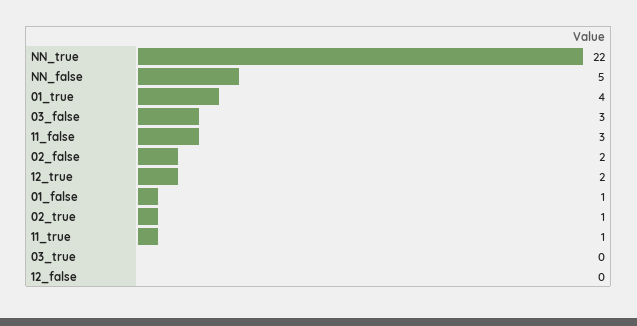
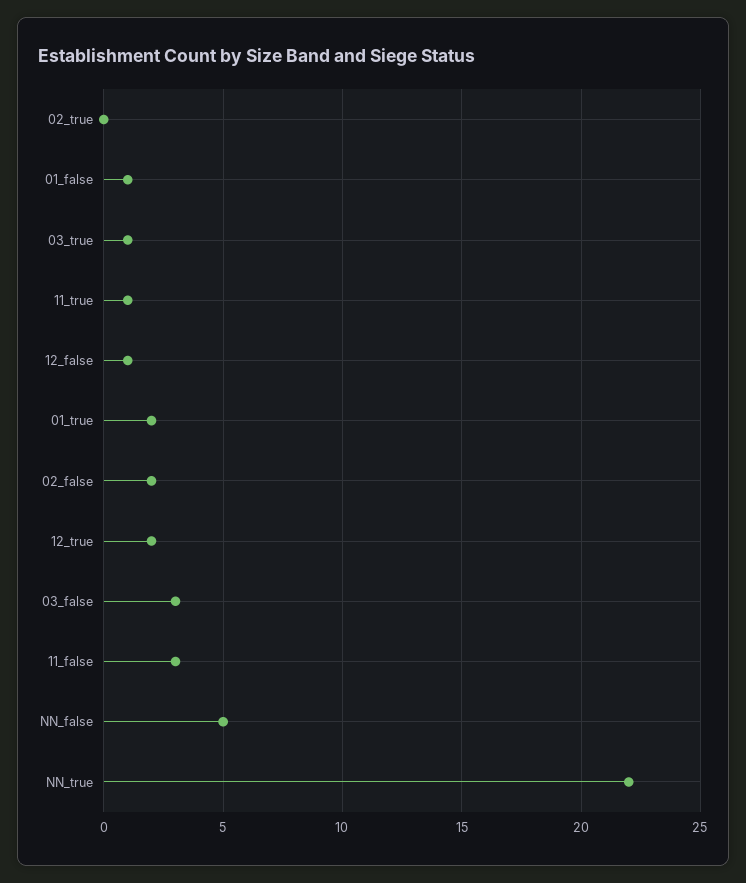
01_true: 4 -> 2
02_true: 1 -> 0
03_true: 0 -> 1
12_false: 0 -> 1

